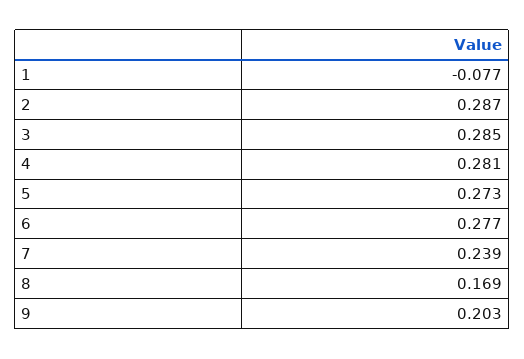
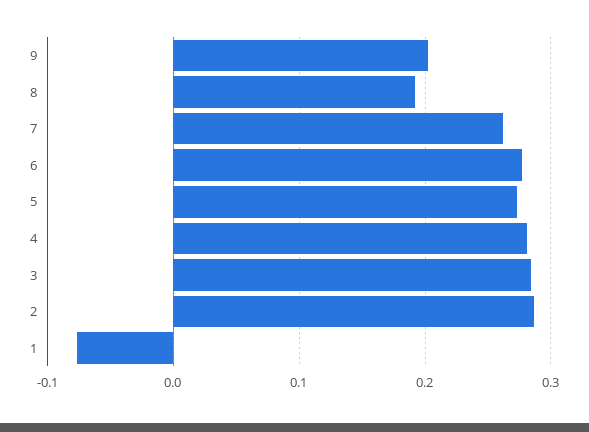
7: 0.239 -> 0.26
8: 0.169 -> 0.19

